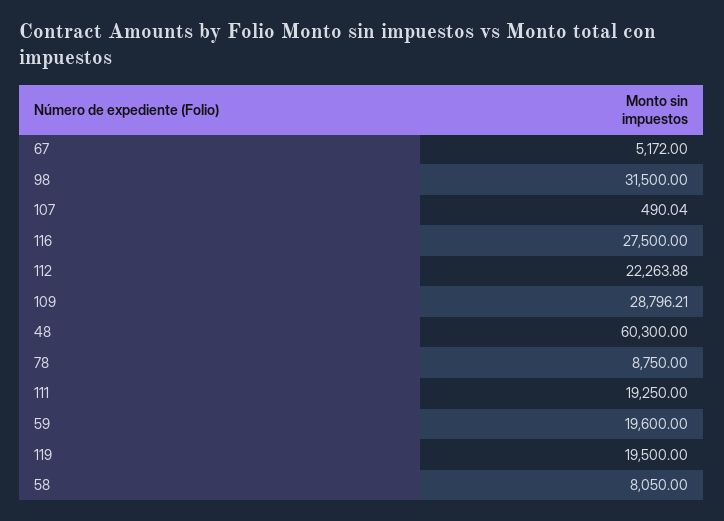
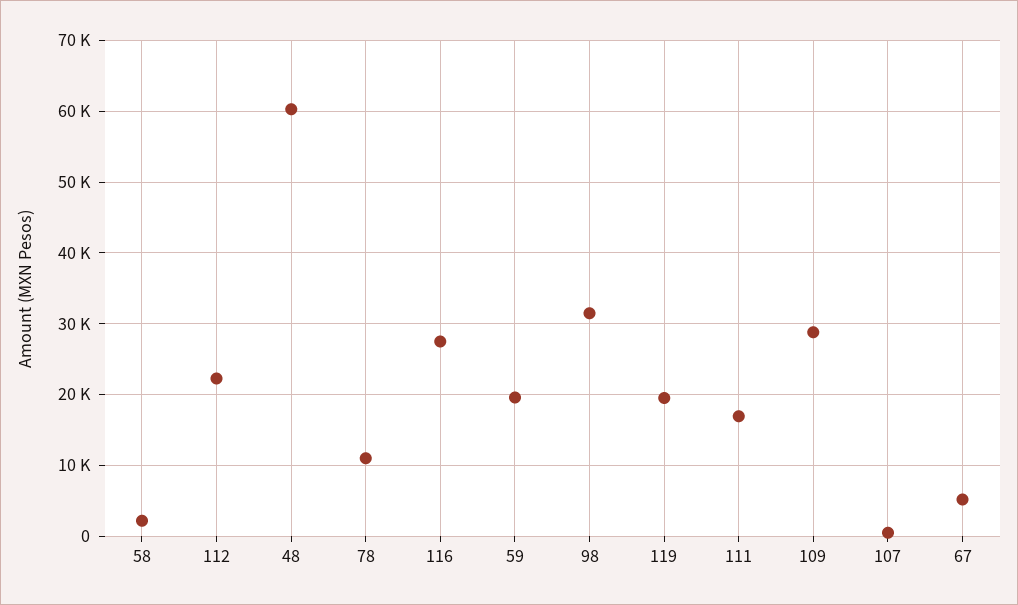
78: 8750 -> 11000
111: 19250 -> 17000
58: 8050 -> 2000

